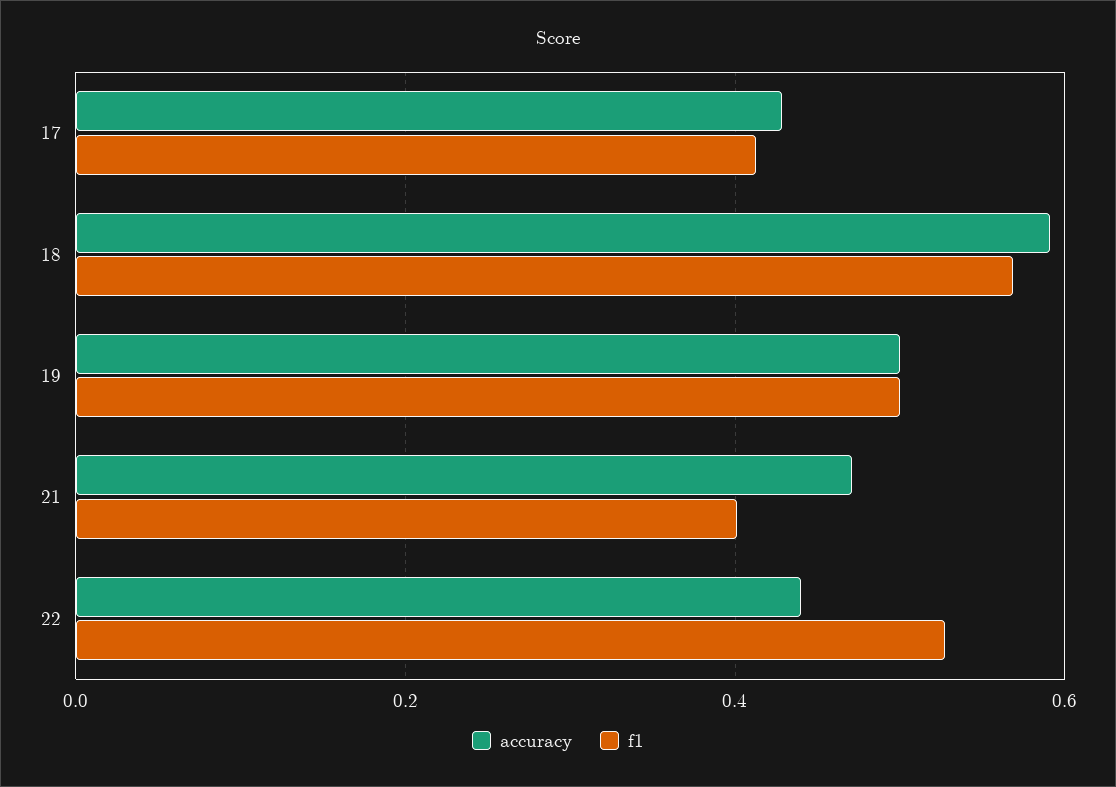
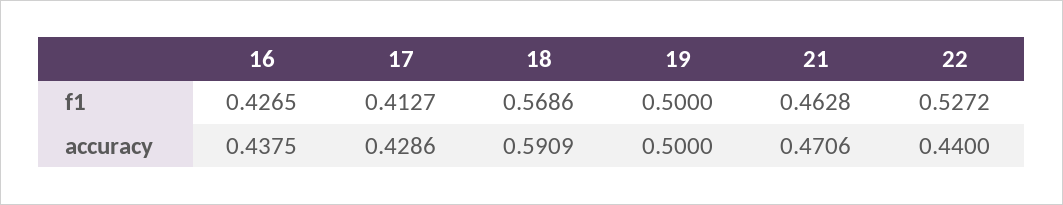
f1, 21: 0.4 -> 0.4628
f1, 16: none -> 0.4265
accuracy, 16: none -> 0.4375

